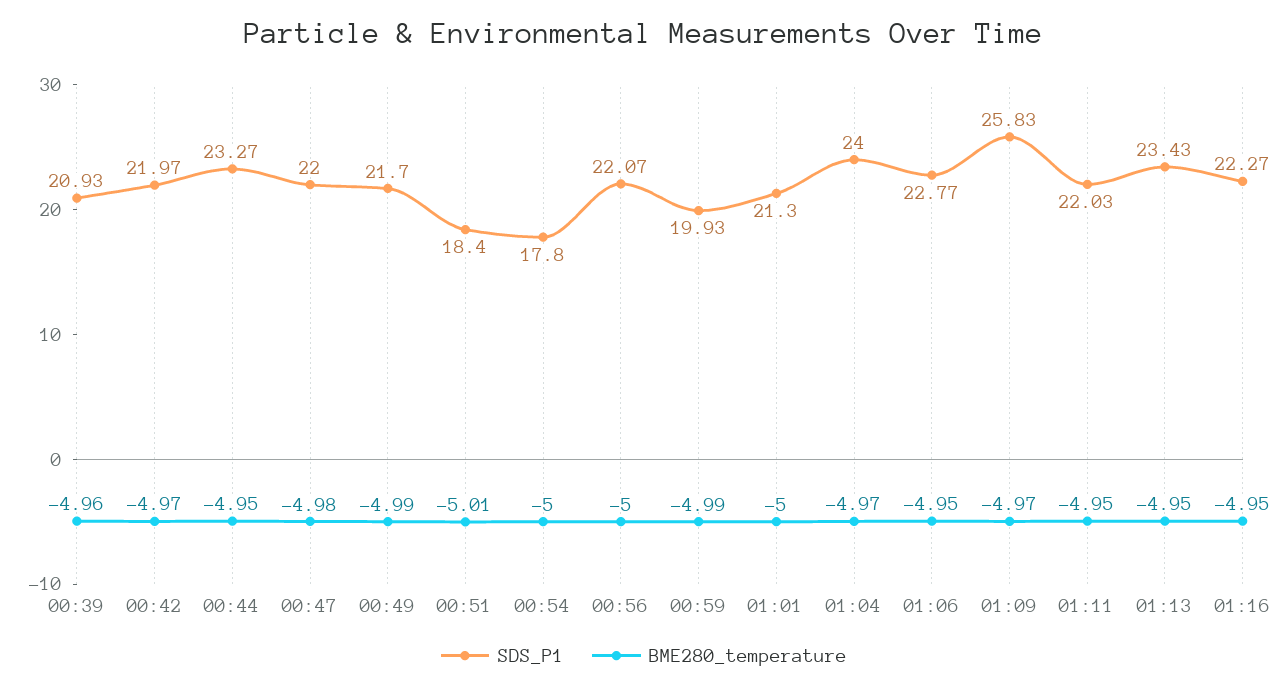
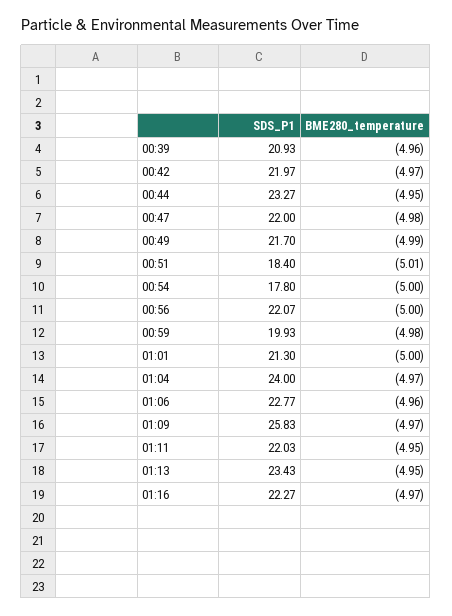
BME280_temperature, 00:59: -4.99 -> -4.98
BME280_temperature, 01:06: -4.95 -> -4.96
BME280_temperature, 01:16: -4.95 -> -4.97

